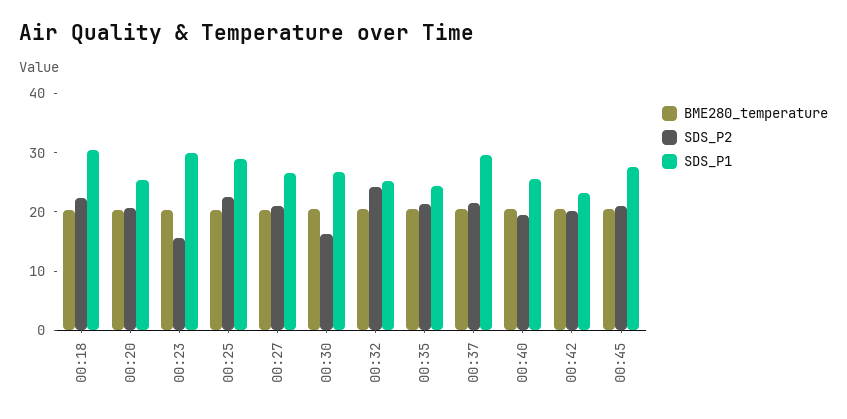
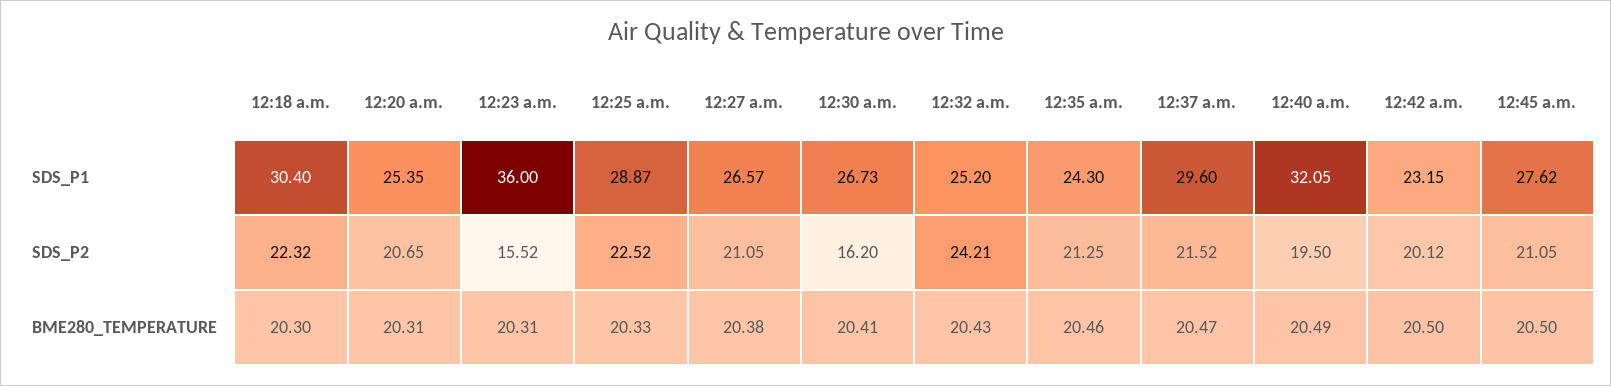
SDS_P1, 00:23: 30 -> 36
SDS_P1, 00:40: 26 -> 32.05

